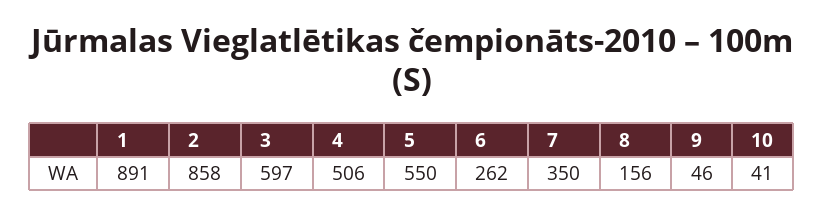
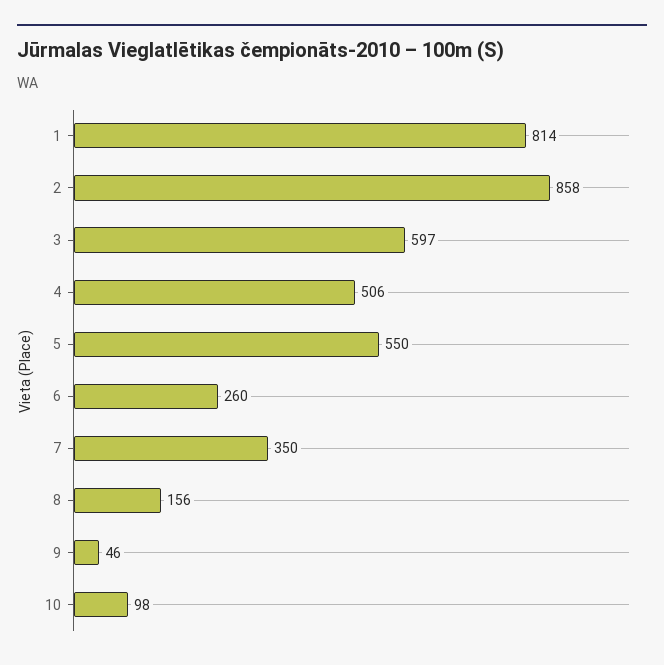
1: 891 -> 814
6: 262 -> 260
10: 41 -> 98

